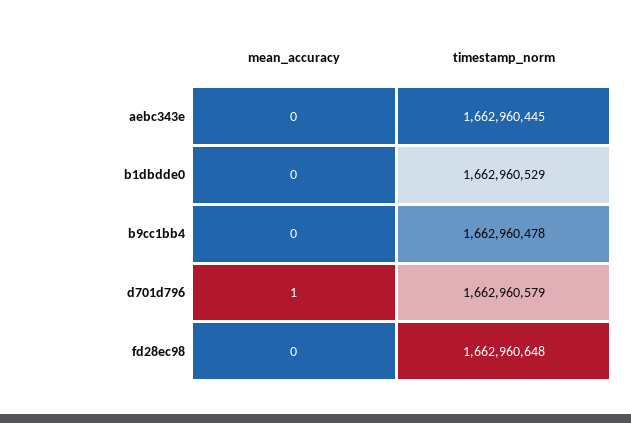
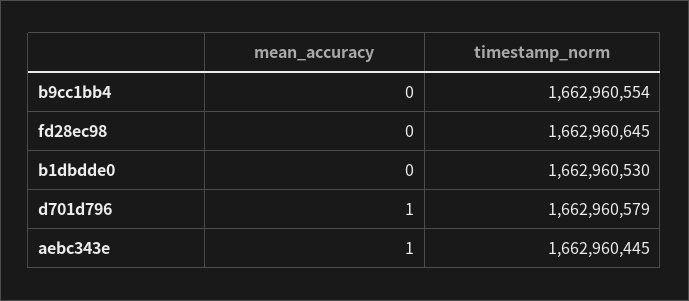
mean_accuracy, aebc343e: 0 -> 1
timestamp_norm, b1dbdde0: 1662960529 -> 1662960530
timestamp_norm, b9cc1bb4: 1662960478 -> 1662960554
timestamp_norm, fd28ec98: 1662960648 -> 1662960645

